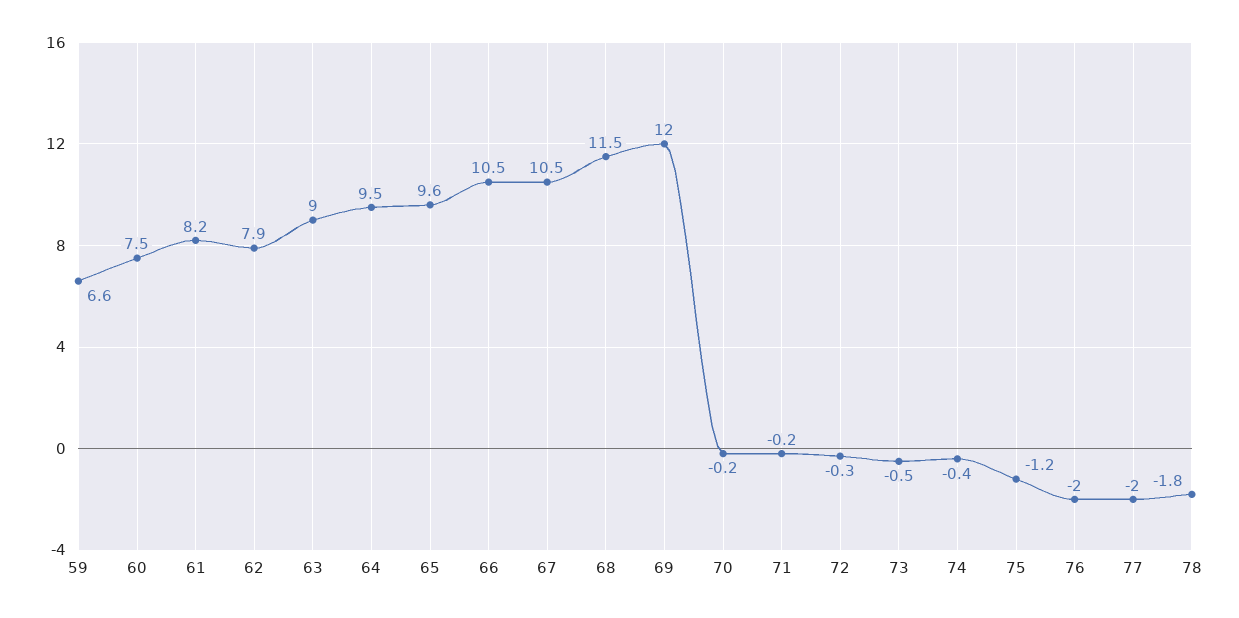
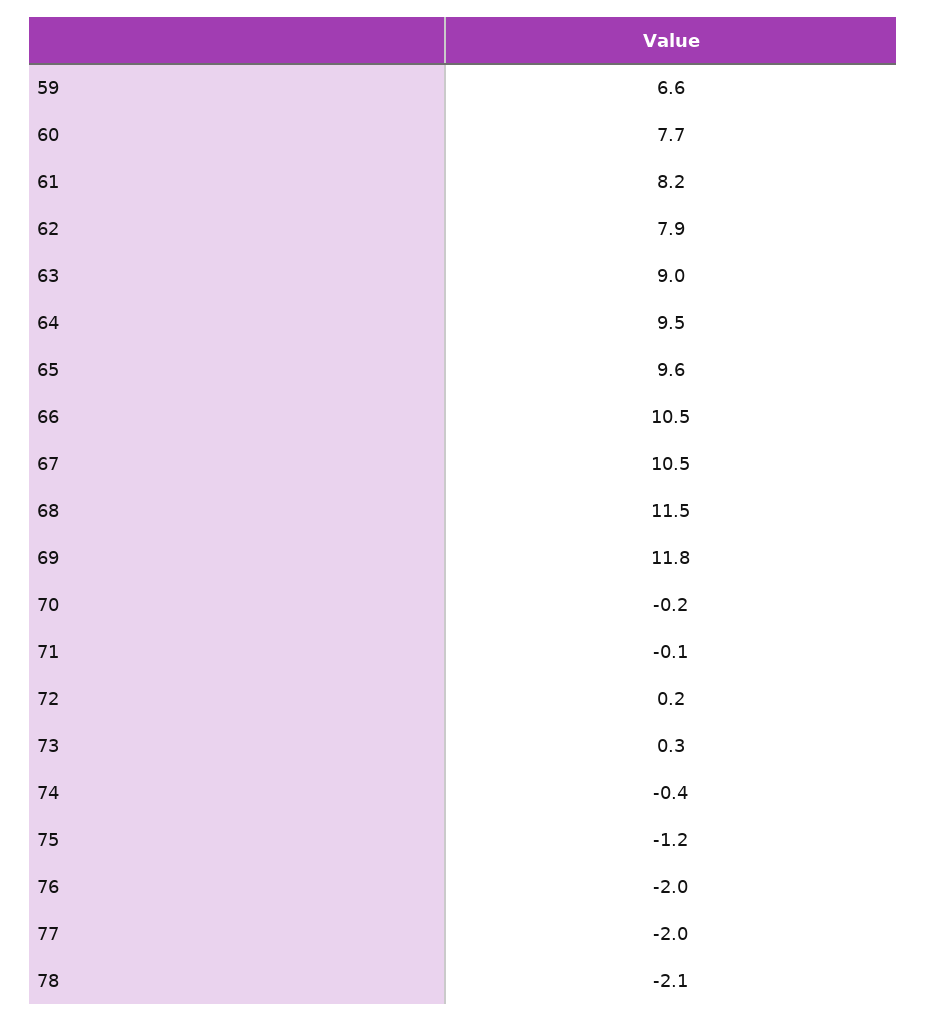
60: 7.5 -> 7.7
69: 12 -> 11.8
71: -0.2 -> -0.1
72: -0.3 -> 0.2
73: -0.5 -> 0.3
78: -1.8 -> -2.1

